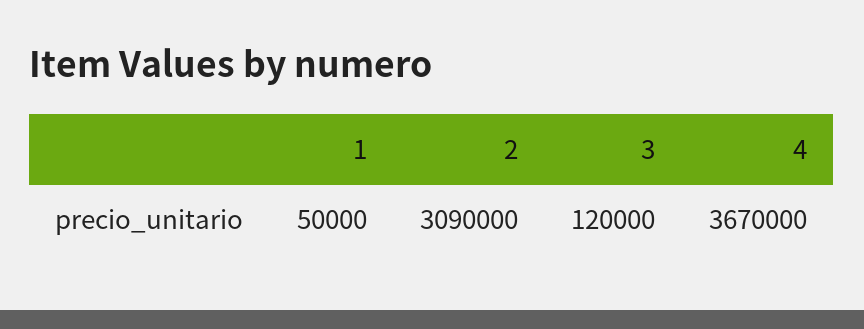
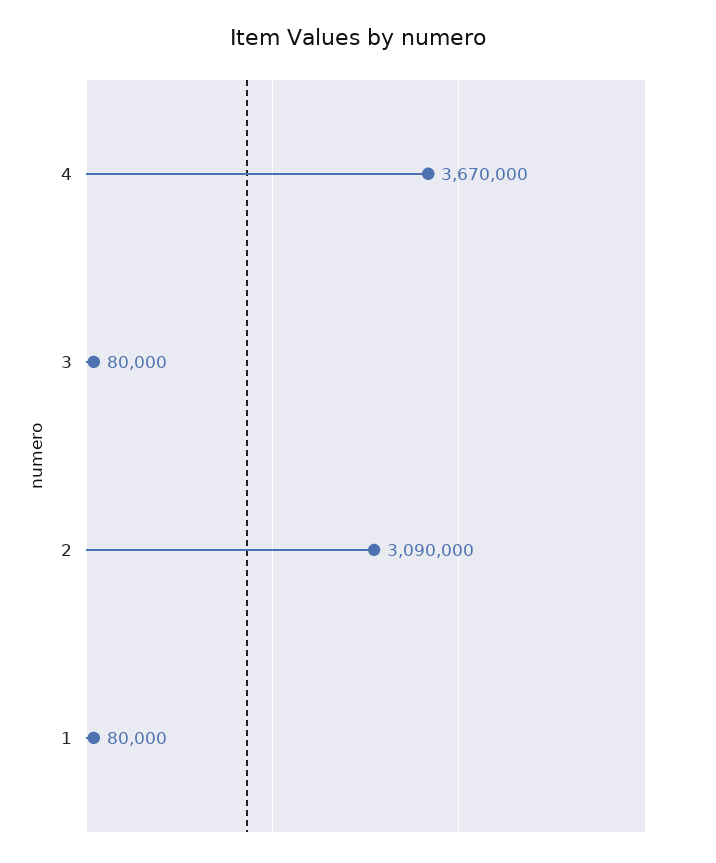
1: 50000 -> 80000
3: 120000 -> 80000

